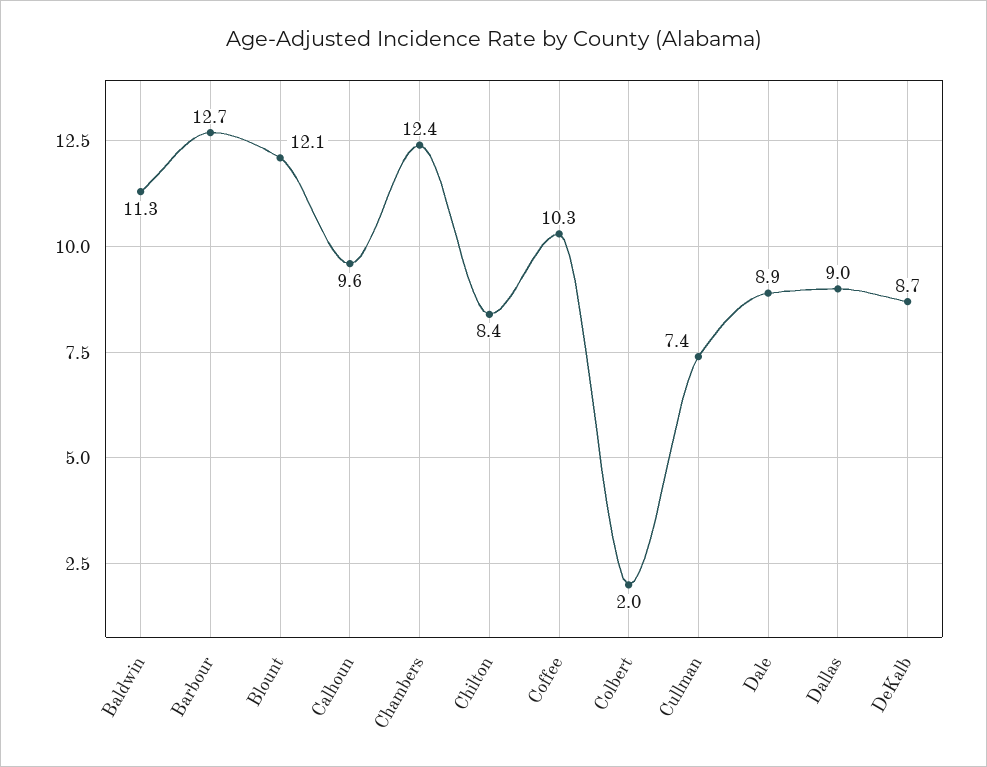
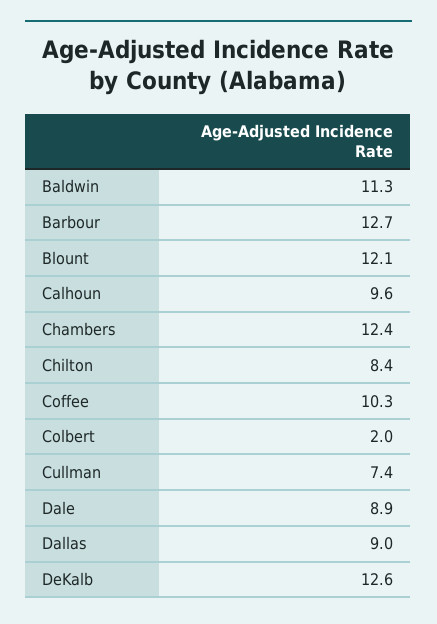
DeKalb: 8.7 -> 12.6

